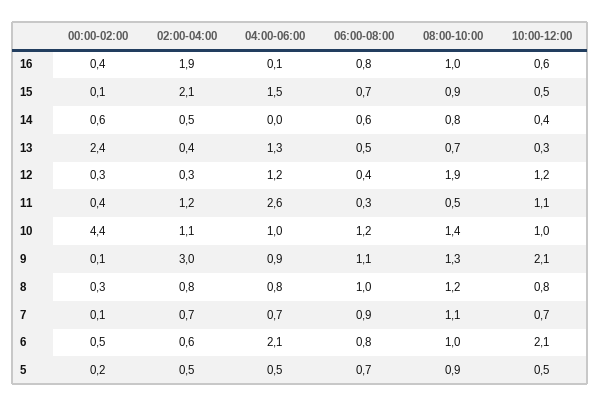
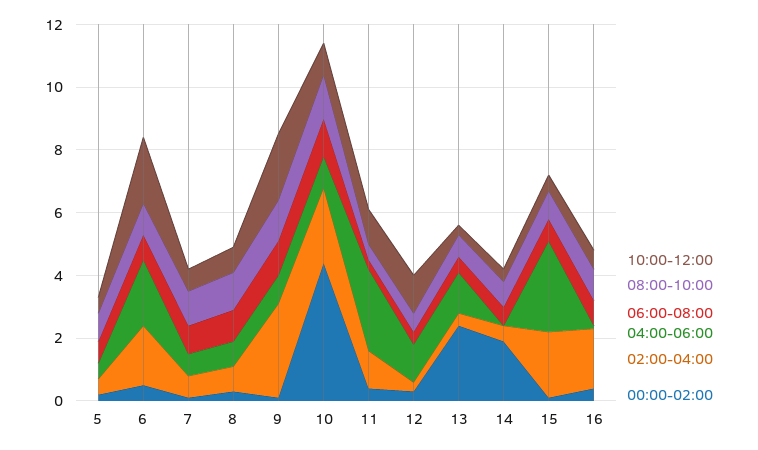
04:00-06:00, 15: 1.5 -> 3
00:00-02:00, 14: 0.6 -> 2
08:00-10:00, 12: 1.9 -> 0.5
02:00-04:00, 10: 1.1 -> 2.5
02:00-04:00, 6: 0.6 -> 2

